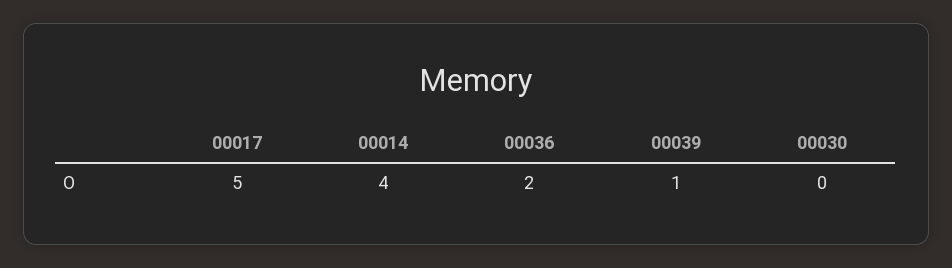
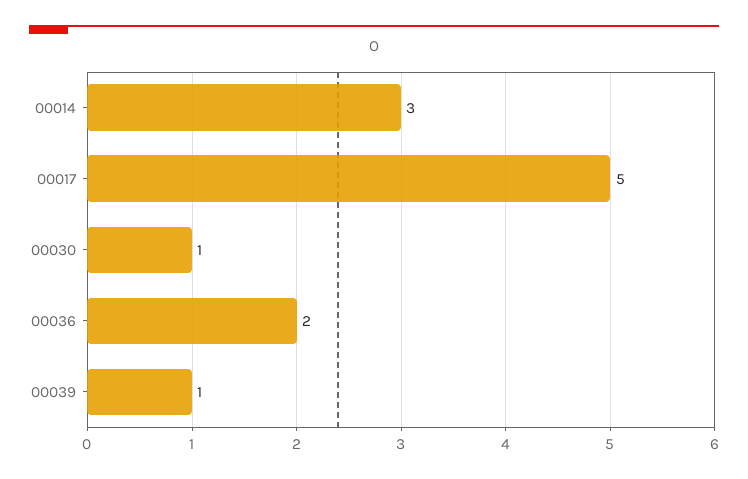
00014: 4 -> 3
00030: 0 -> 1

